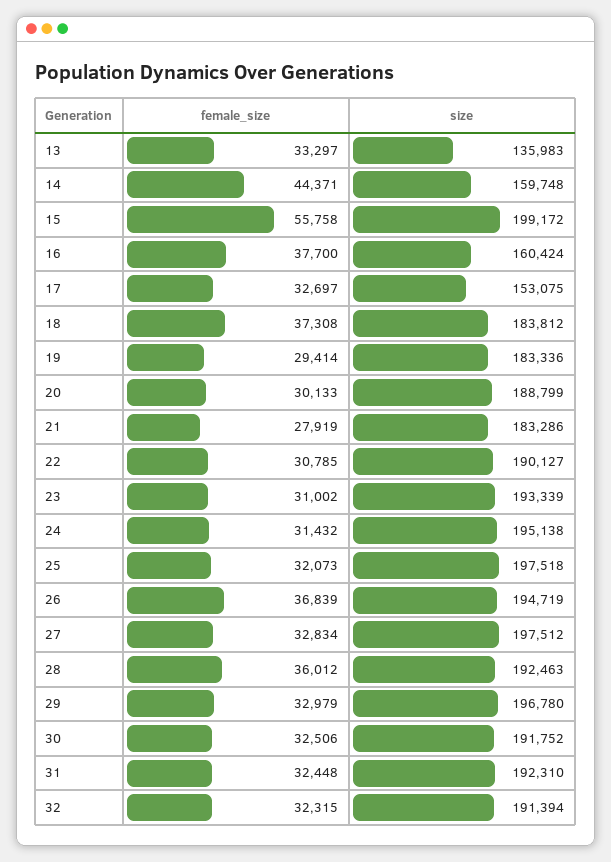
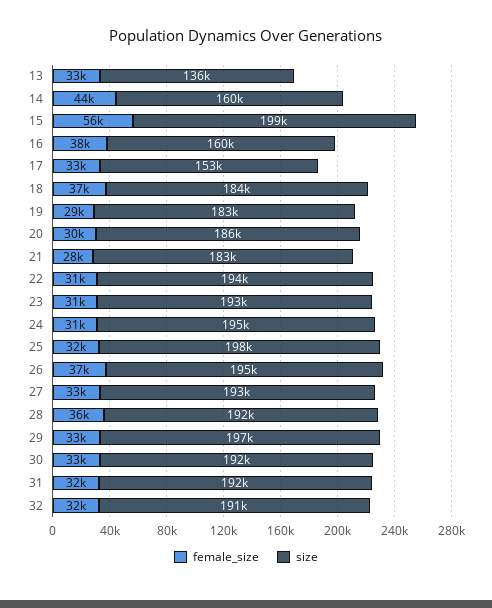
size, 20: 188799 -> 186000
size, 22: 190127 -> 194000
size, 27: 197512 -> 193000

